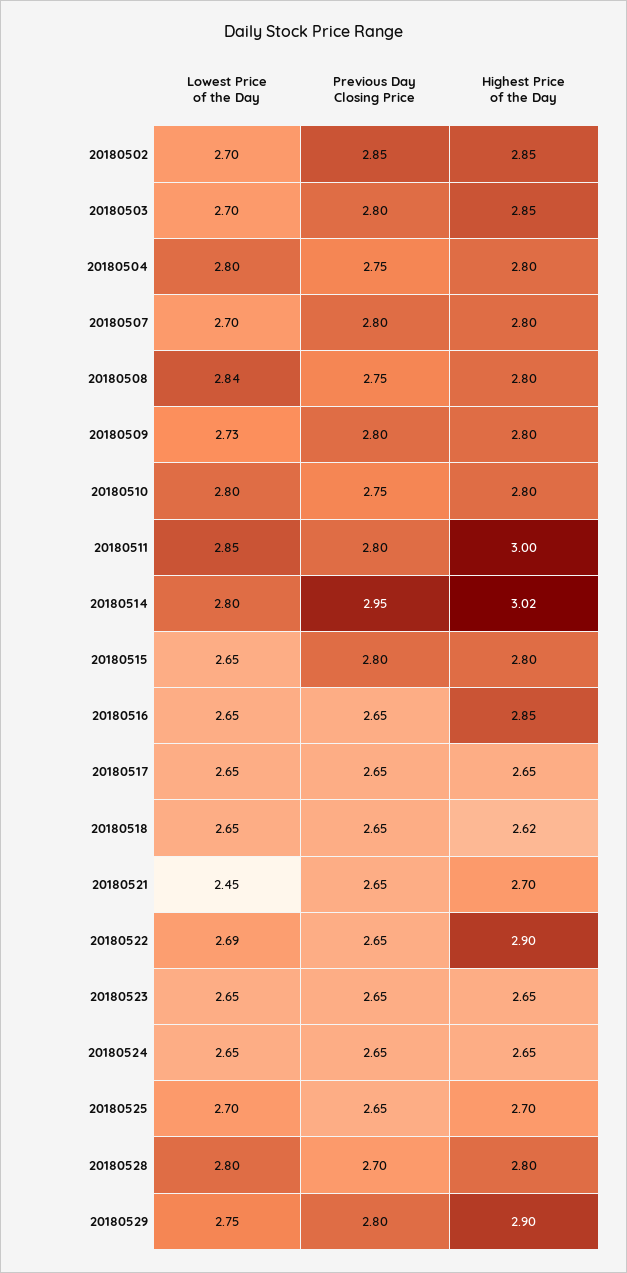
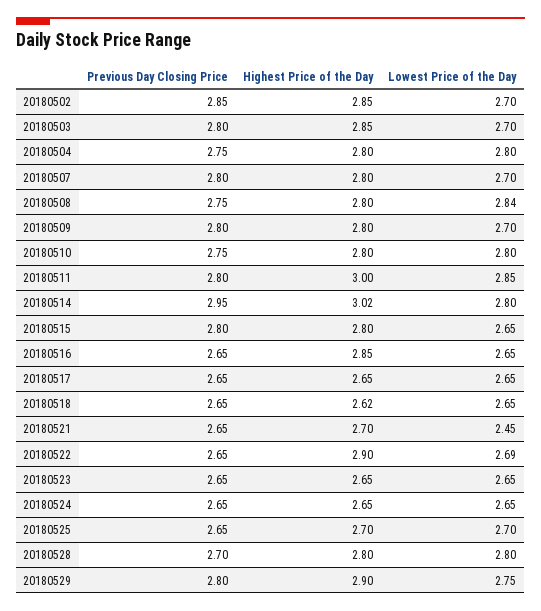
Lowest Price of the Day, 20180509: 2.73 -> 2.7

